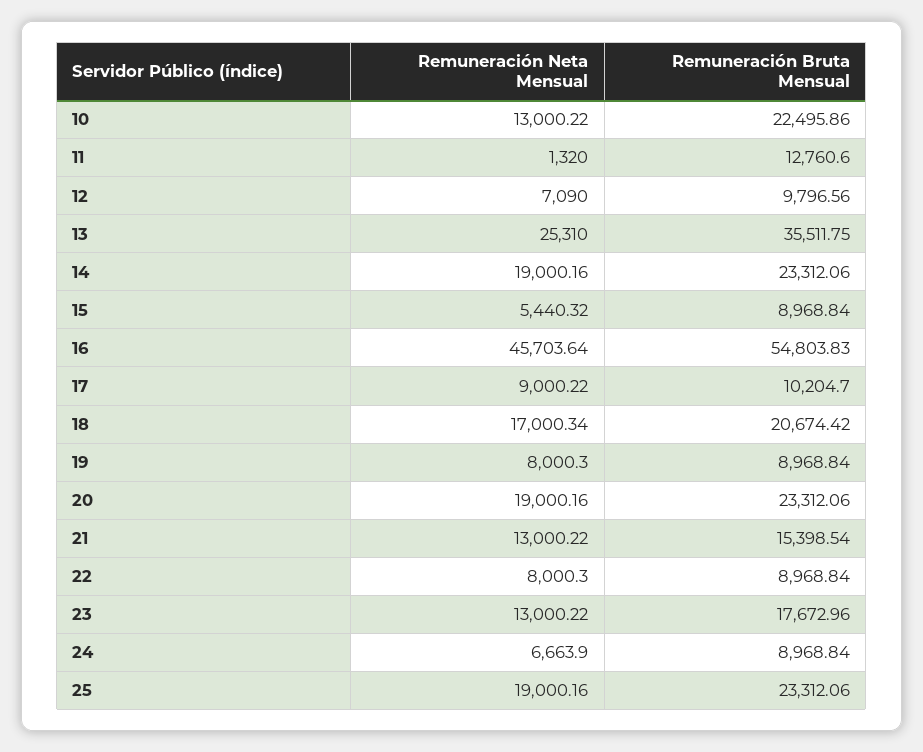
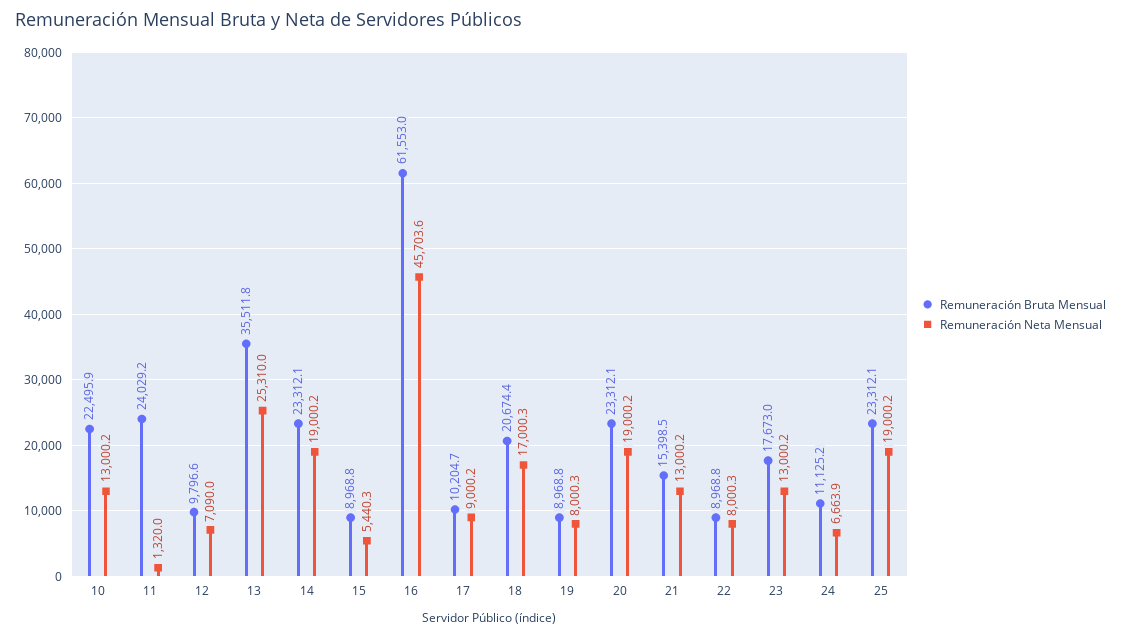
Remuneración Bruta Mensual, 11: 12760.6 -> 24029.2
Remuneración Bruta Mensual, 16: 54803.83 -> 61553
Remuneración Bruta Mensual, 24: 8968.84 -> 11125.2

